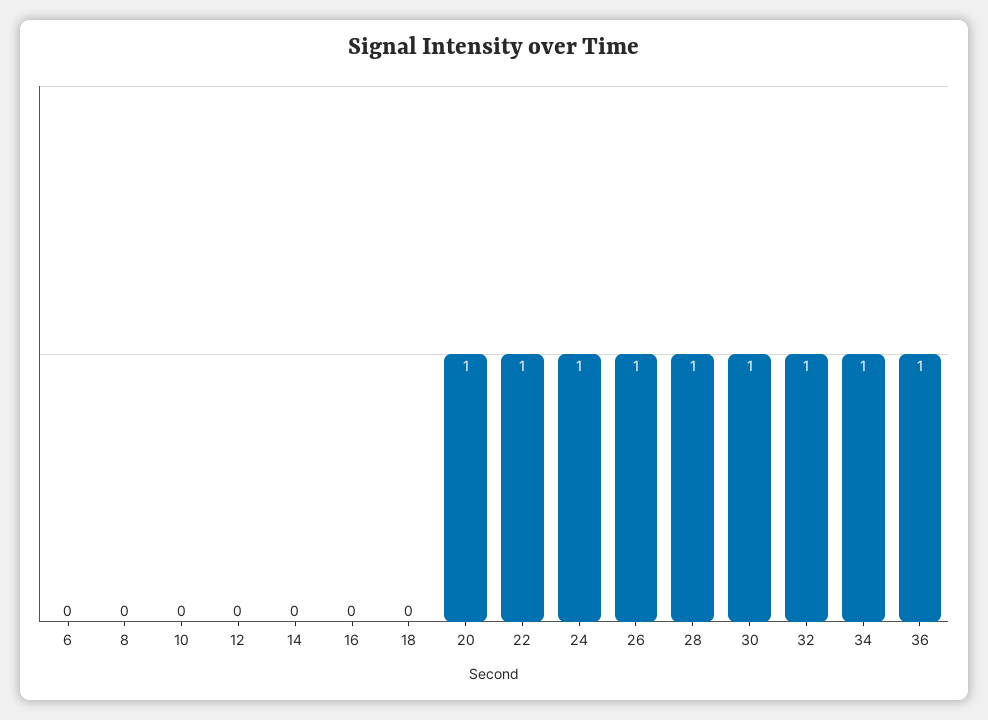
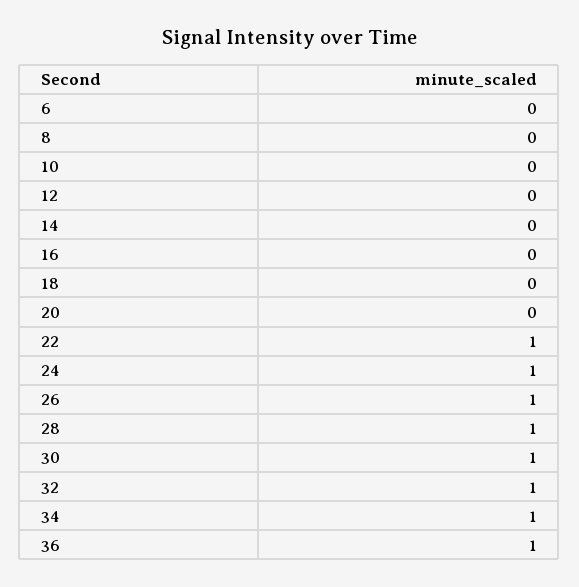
20: 1 -> 0

